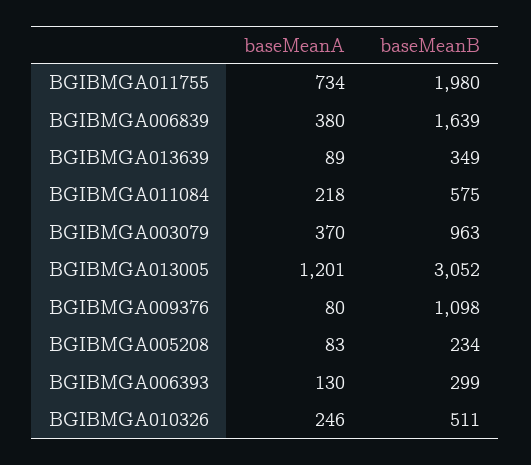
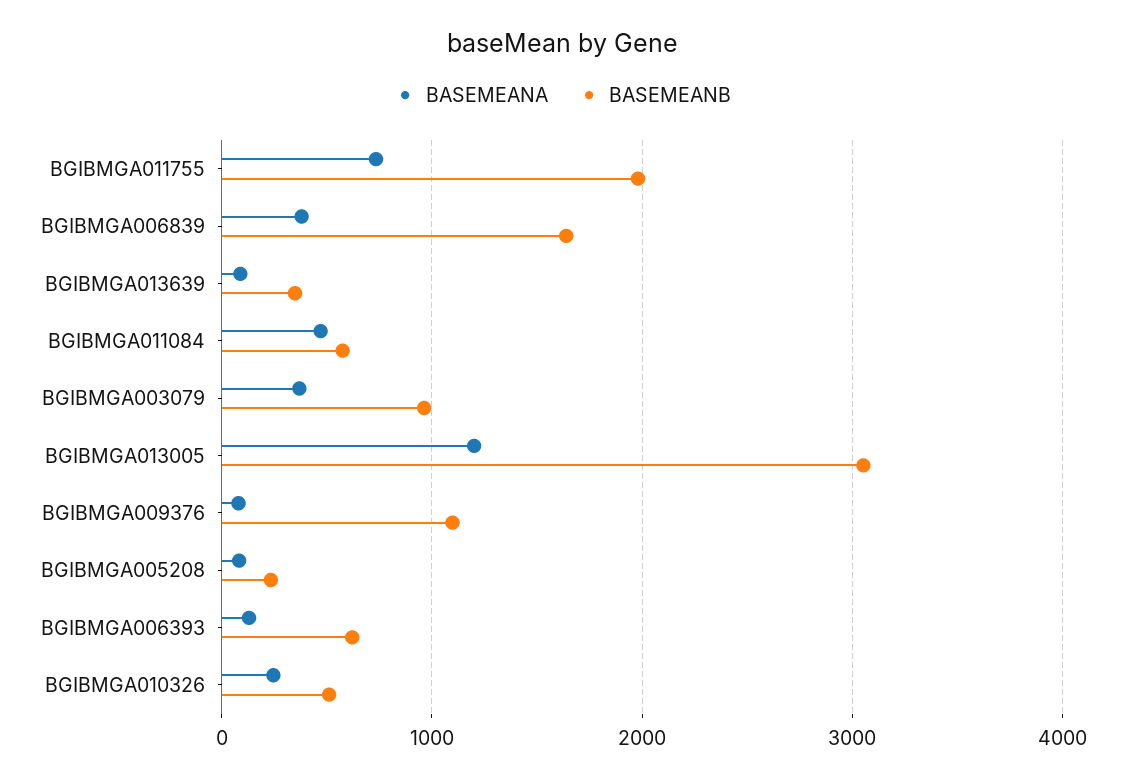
baseMeanA, BGIBMGA011084: 218 -> 500
baseMeanB, BGIBMGA006393: 299 -> 600

